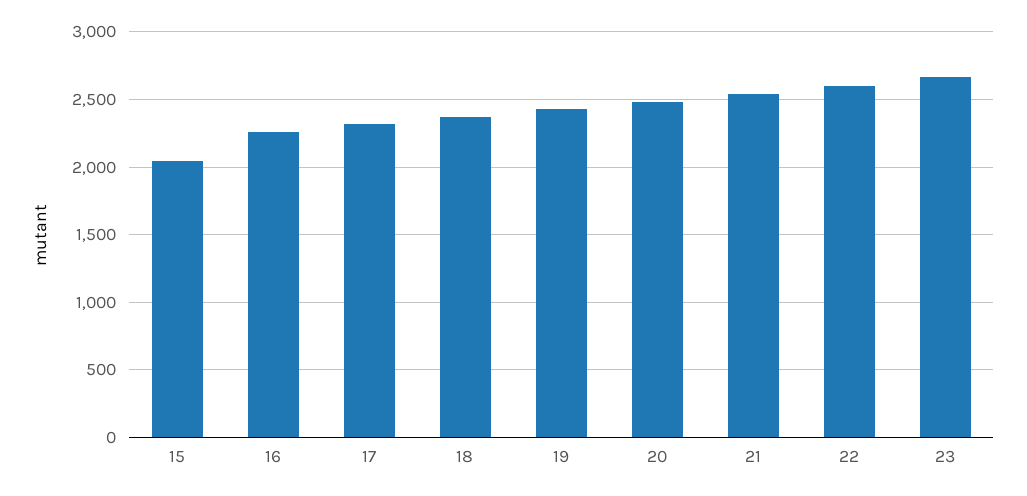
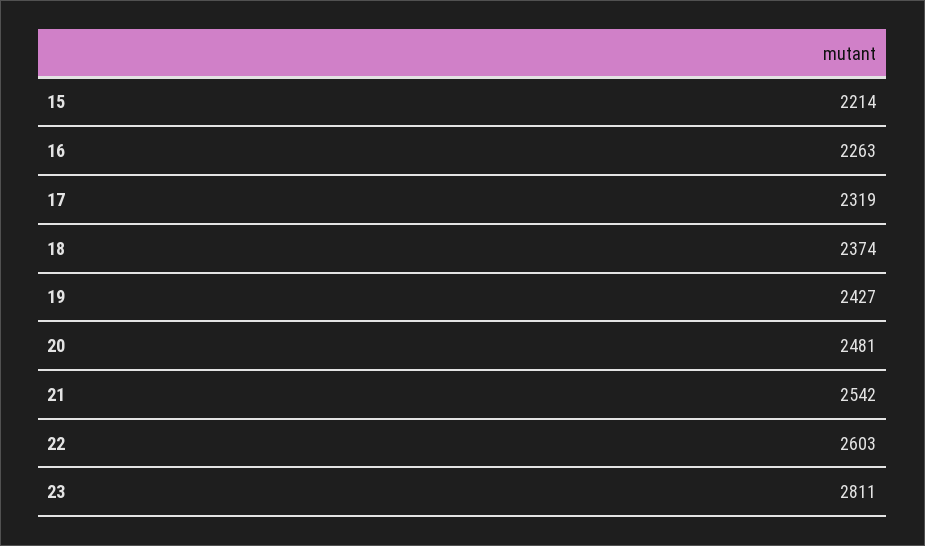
15: 2050 -> 2214
23: 2650 -> 2811

